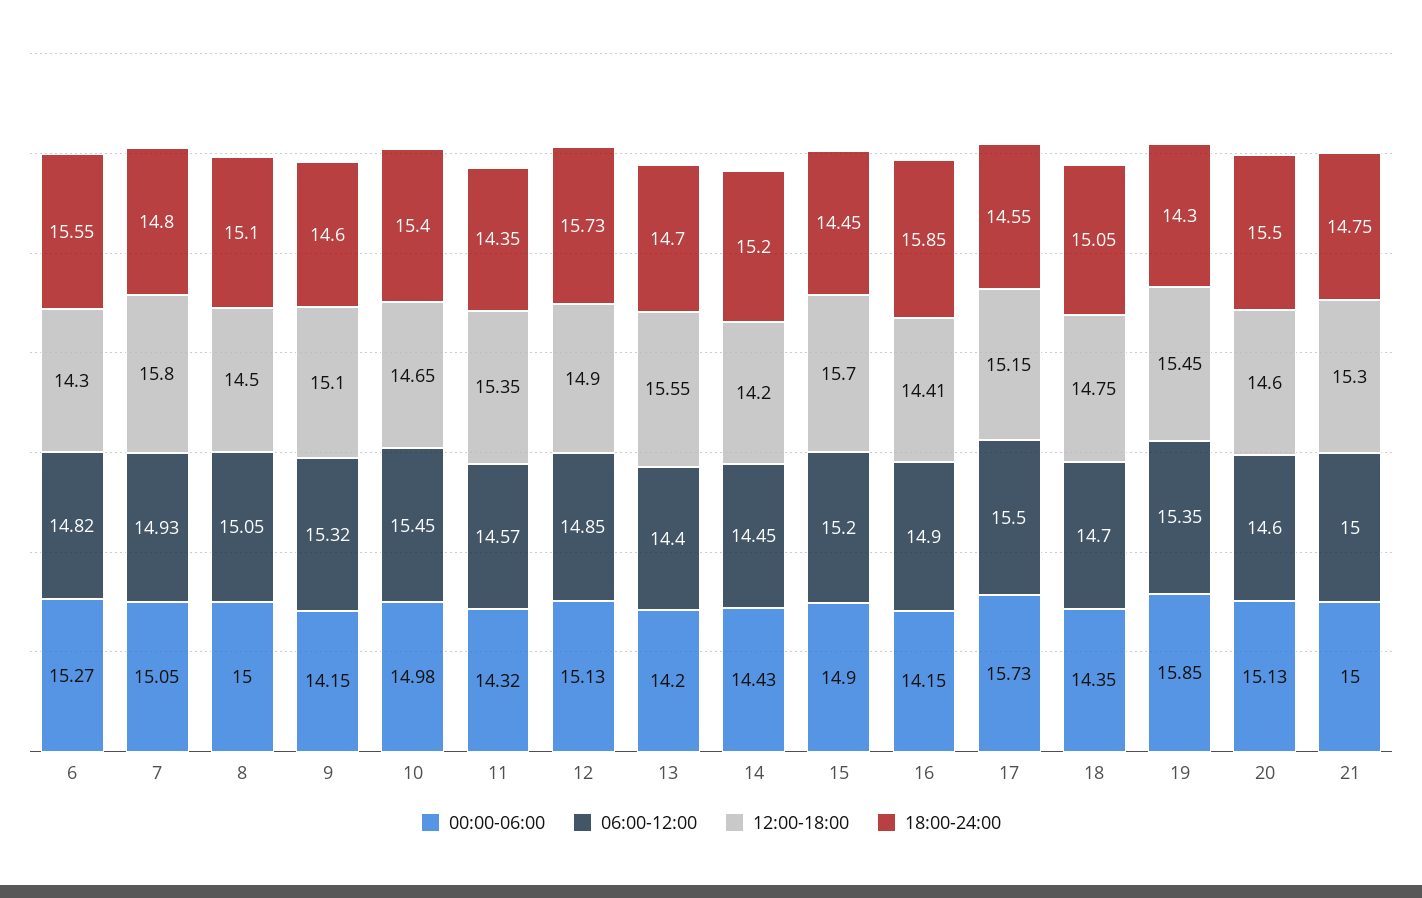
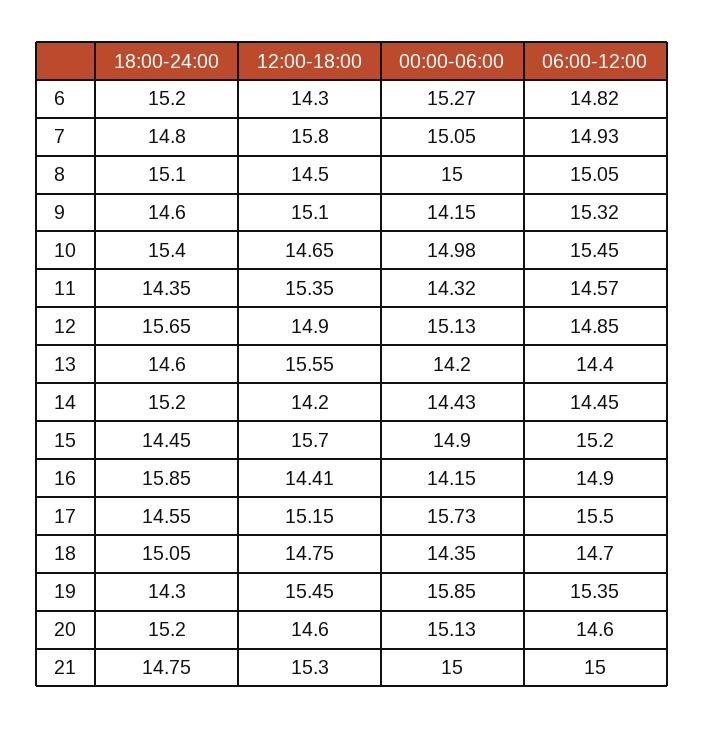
18:00-24:00, 6: 15.55 -> 15.2
18:00-24:00, 12: 15.73 -> 15.65
18:00-24:00, 13: 14.7 -> 14.6
18:00-24:00, 20: 15.5 -> 15.2

